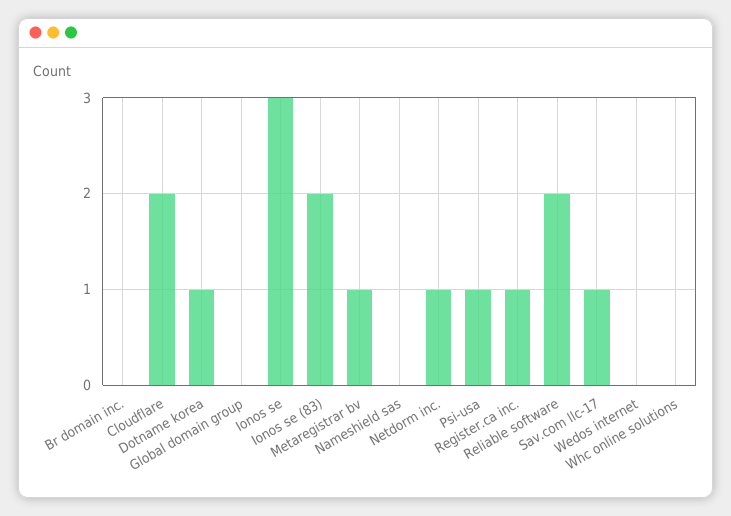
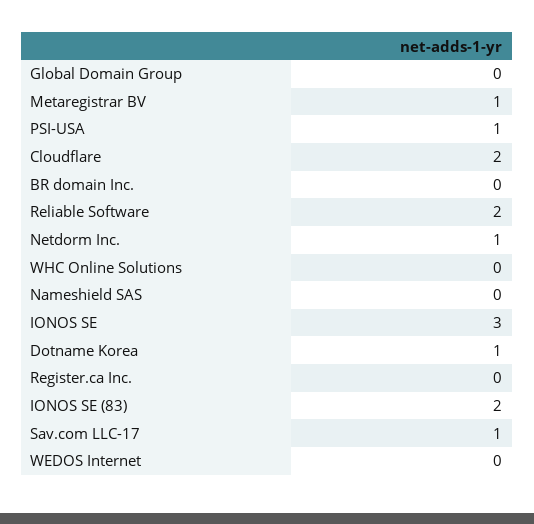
Register.ca inc.: 1 -> 0

